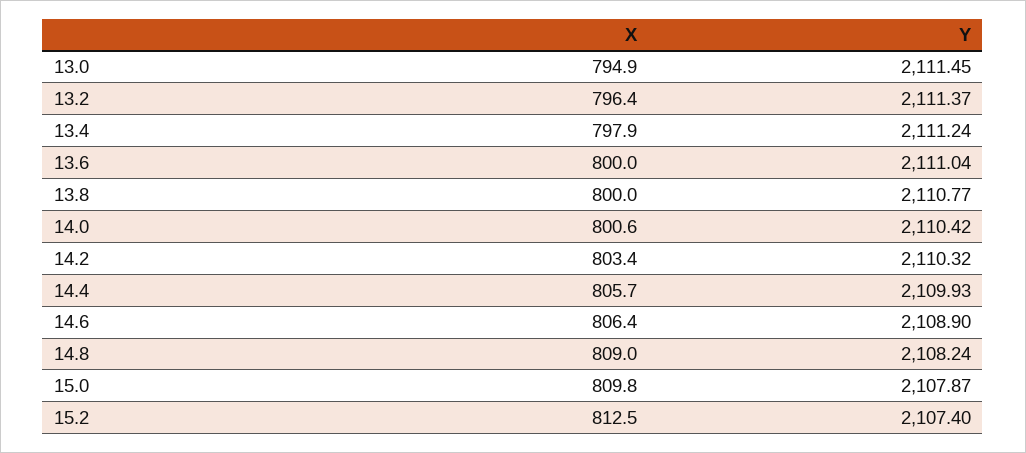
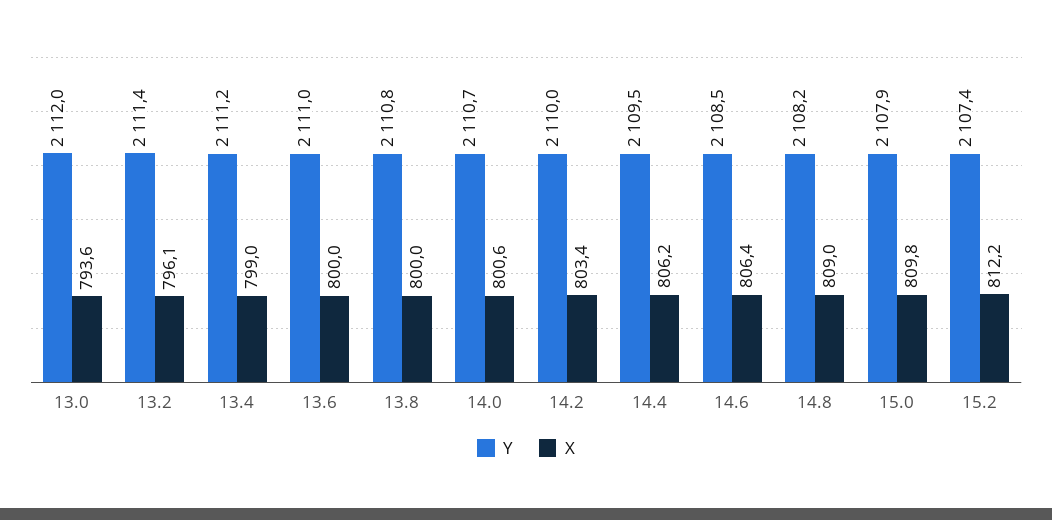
X, 13.0: 794.9 -> 793.6
Y, 13.0: 2111.45 -> 2112
X, 13.2: 796.4 -> 796.1
X, 13.4: 797.9 -> 799
Y, 14.0: 2110.42 -> 2110.7
Y, 14.2: 2110.32 -> 2110
X, 14.4: 805.7 -> 806.2
Y, 14.4: 2109.93 -> 2109.5
Y, 14.6: 2108.9 -> 2108.5
X, 15.2: 812.5 -> 812.2

